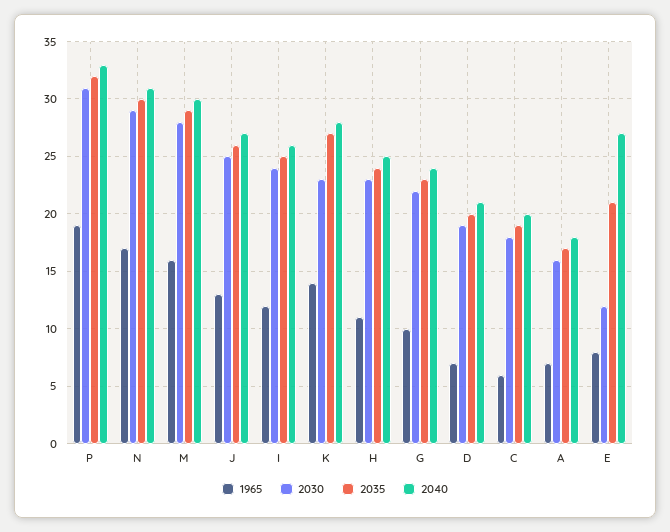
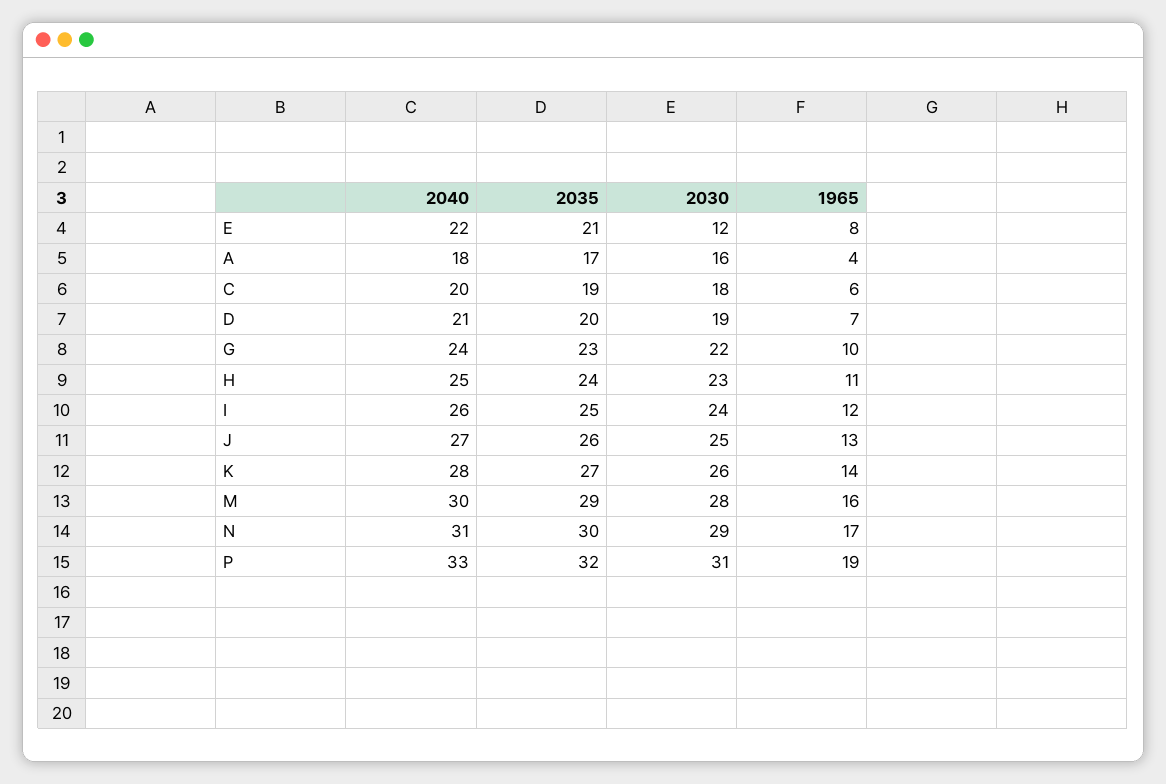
2030, K: 23 -> 26
1965, A: 7 -> 4
2040, E: 27 -> 22

